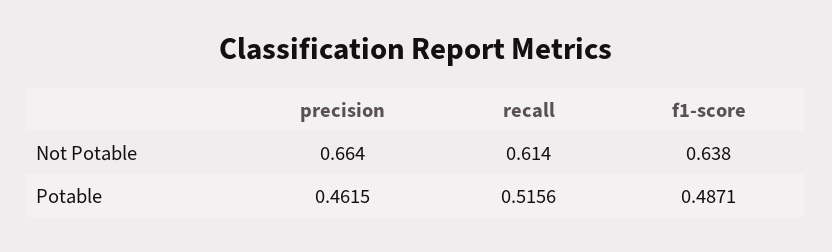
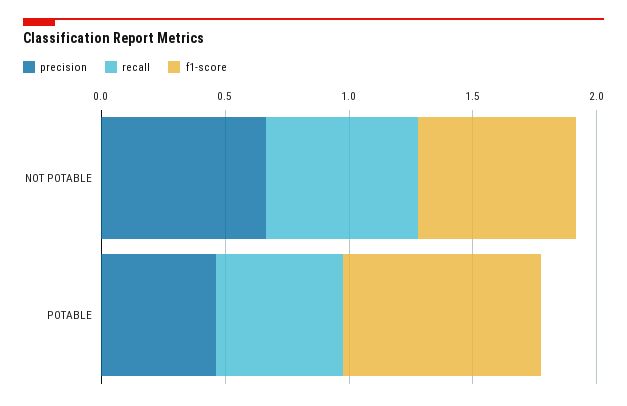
f1-score, Potable: 0.4871 -> 0.8

